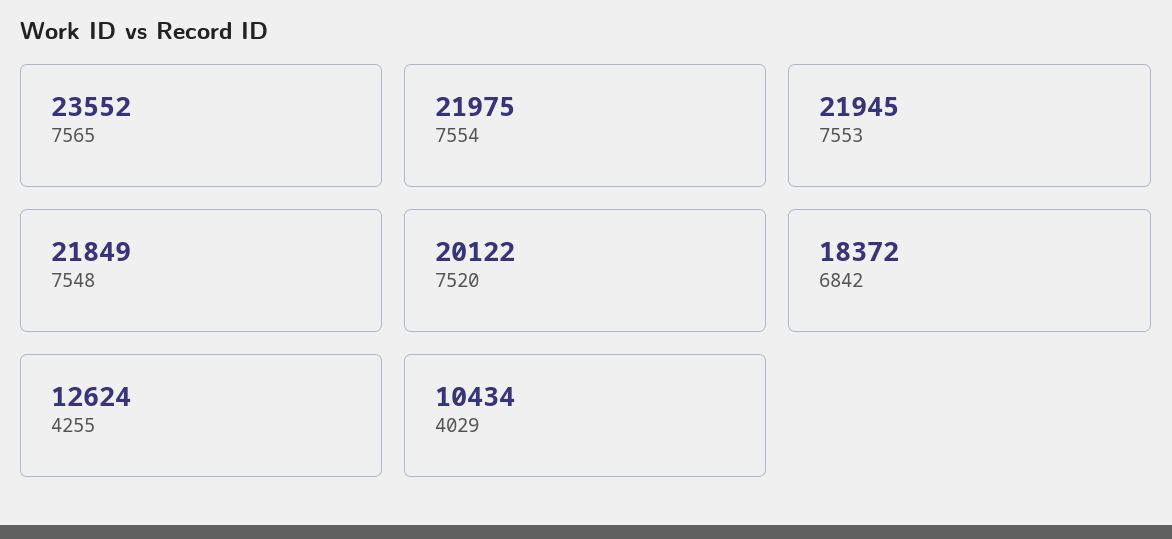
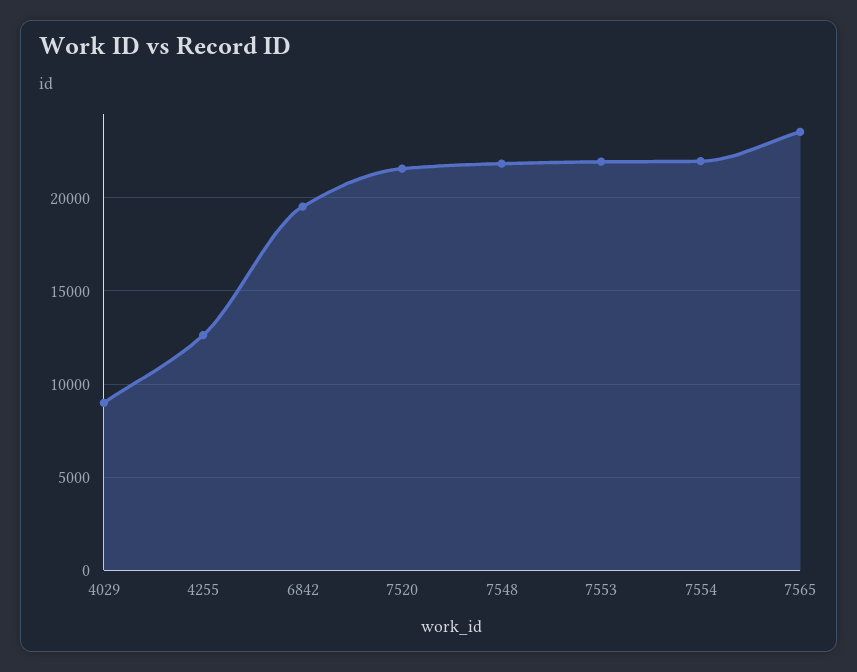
7520: 20122 -> 21500
6842: 18372 -> 19500
4029: 10434 -> 9000

